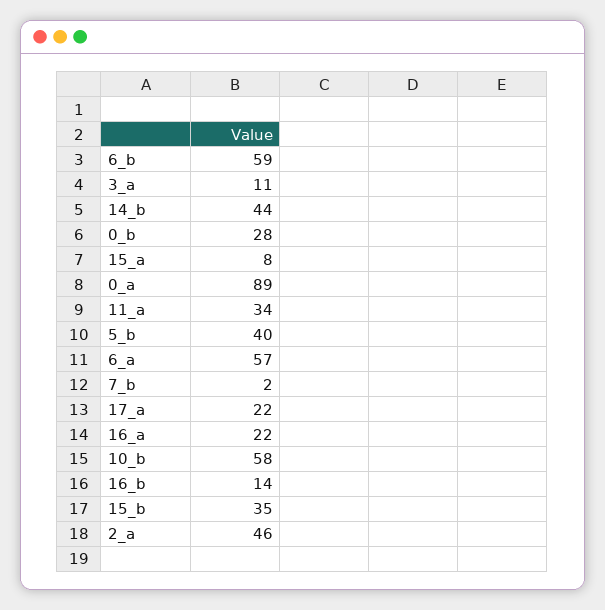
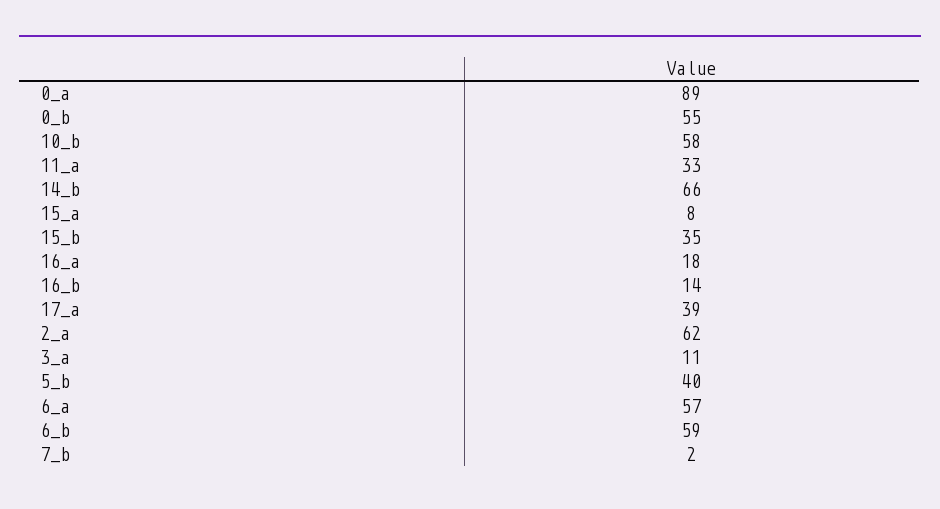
14_b: 44 -> 66
0_b: 28 -> 55
11_a: 34 -> 33
17_a: 22 -> 39
16_a: 22 -> 18
2_a: 46 -> 62

